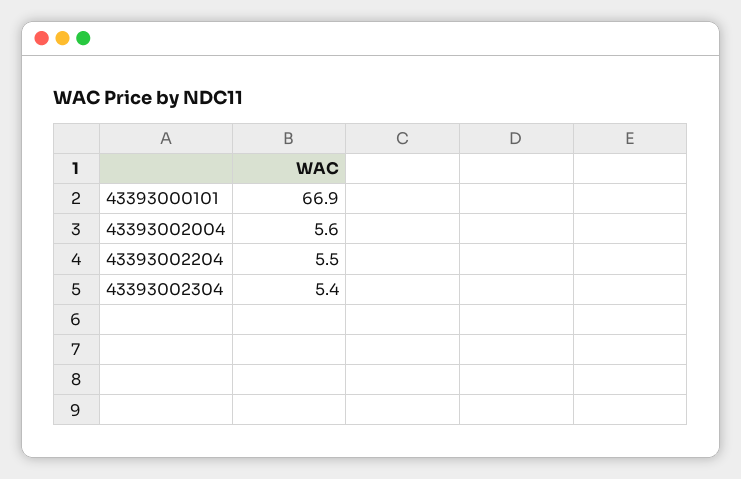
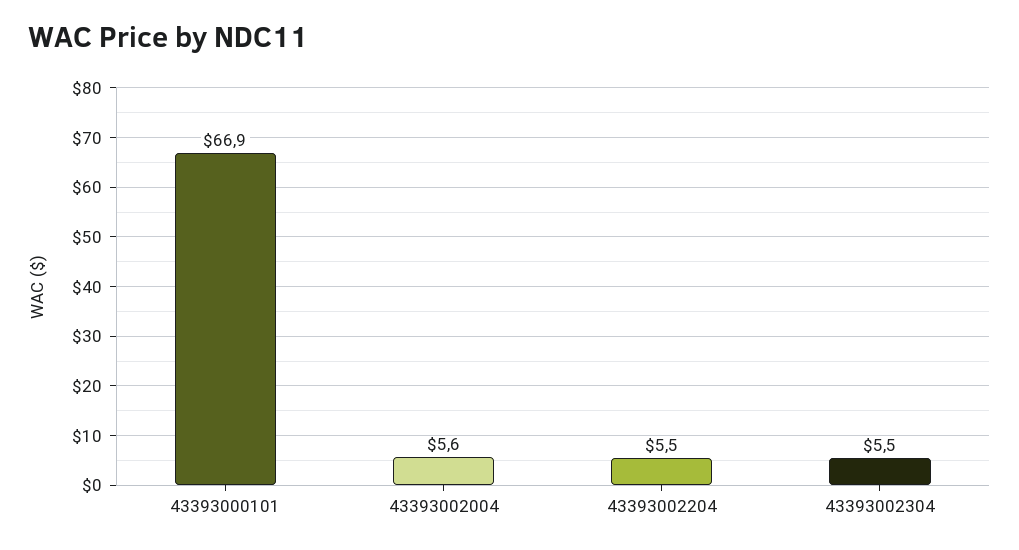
43393002304: 5.4 -> 5.5

